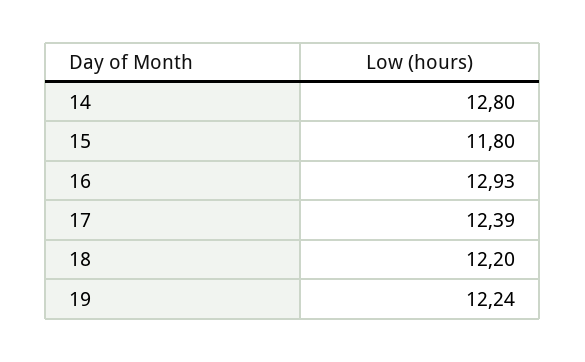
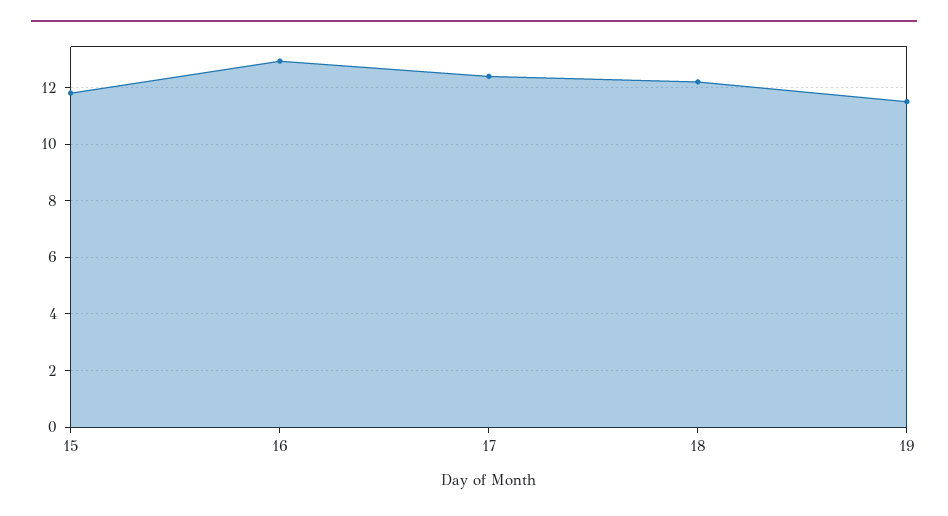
14: 12.8 -> none
19: 12.24 -> 11.5

